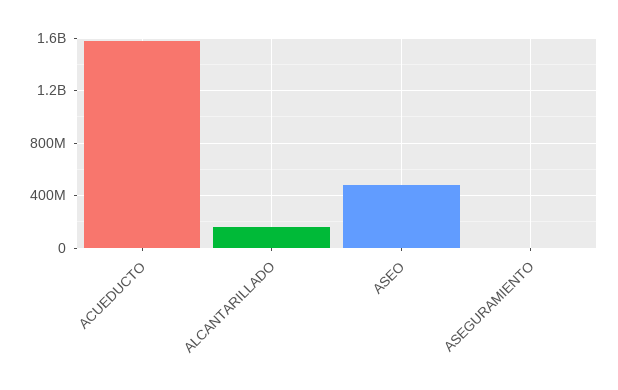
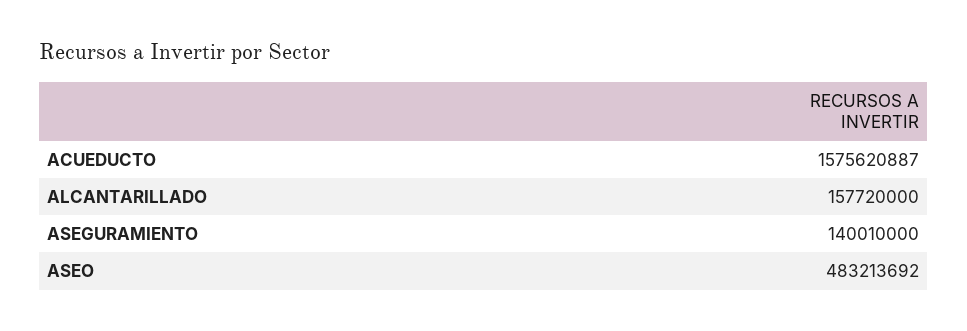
ASEGURAMIENTO: 0 -> 140010000

